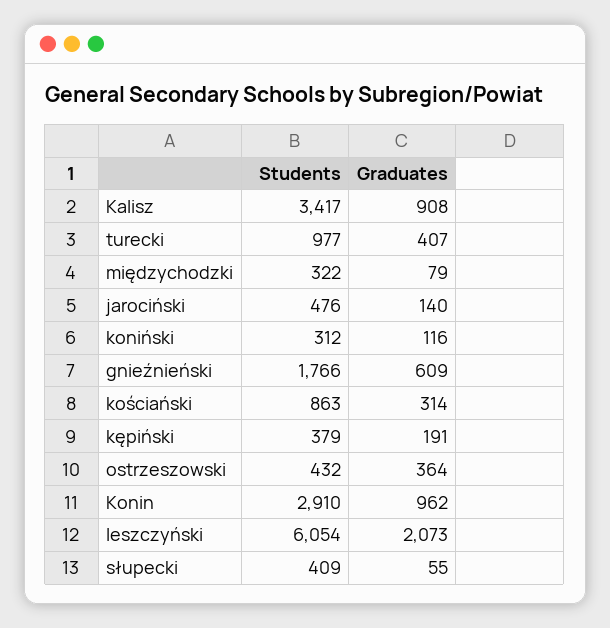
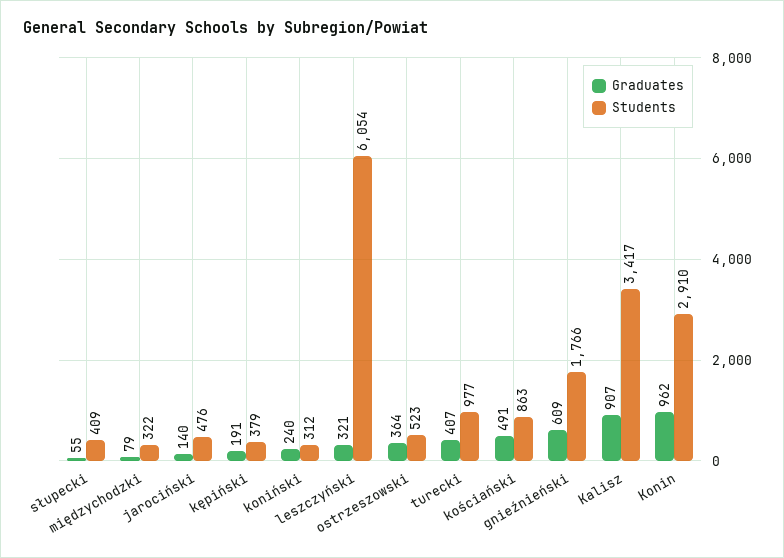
Graduates, Kalisz: 908 -> 907
Graduates, koniński: 116 -> 240
Graduates, kościański: 314 -> 491
Students, ostrzeszowski: 432 -> 523
Graduates, leszczyński: 2073 -> 321

